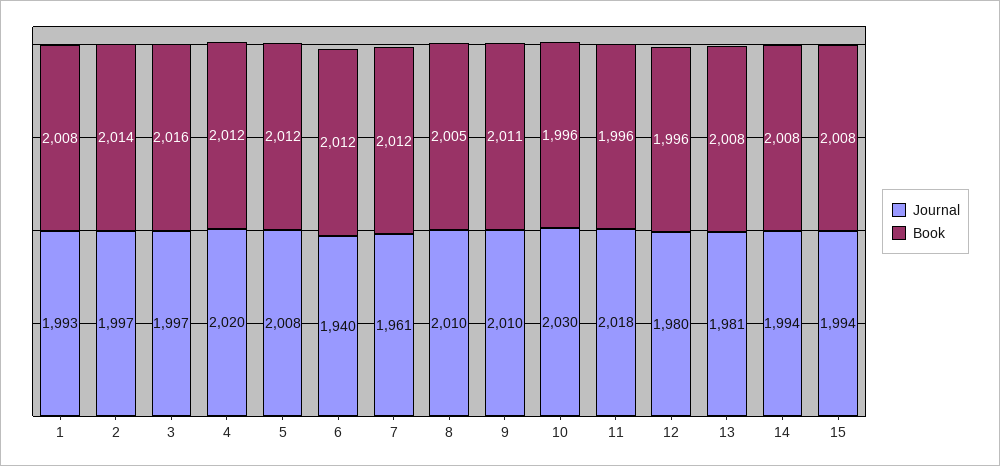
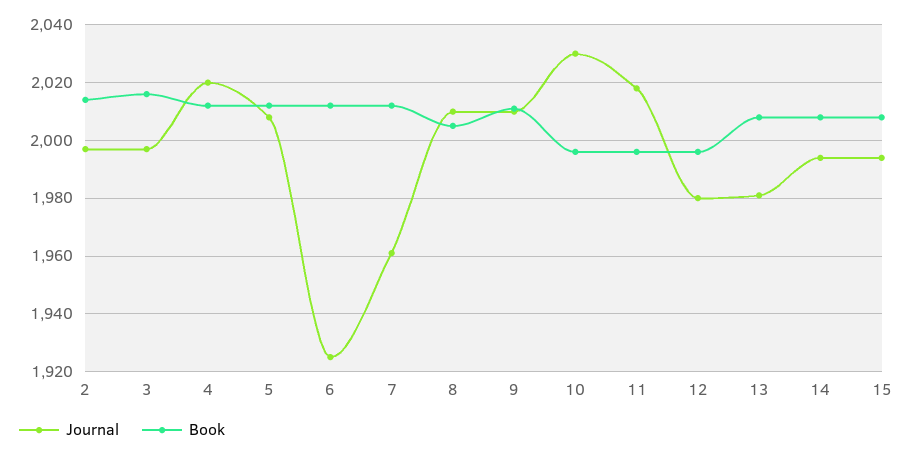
Journal, 1: 1993 -> none
Book, 1: 2008 -> none
Journal, 6: 1940 -> 1925

